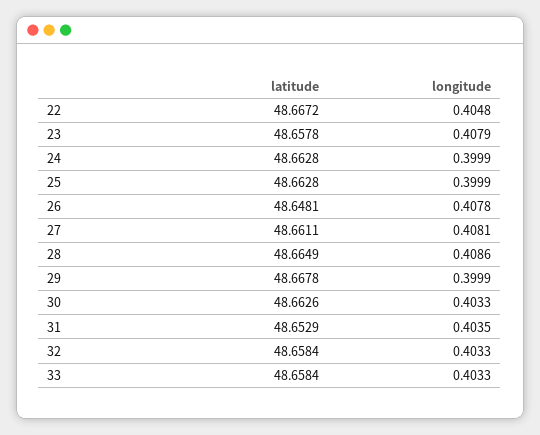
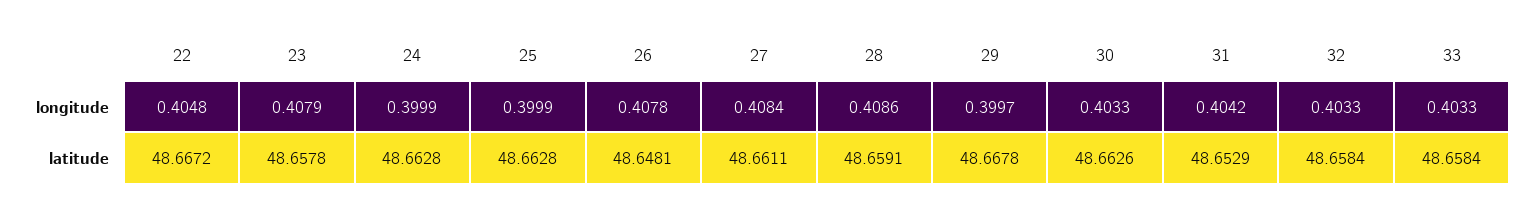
longitude, 27: 0.4081 -> 0.4084
latitude, 28: 48.6649 -> 48.6591
longitude, 29: 0.3999 -> 0.3997
longitude, 31: 0.4035 -> 0.4042

